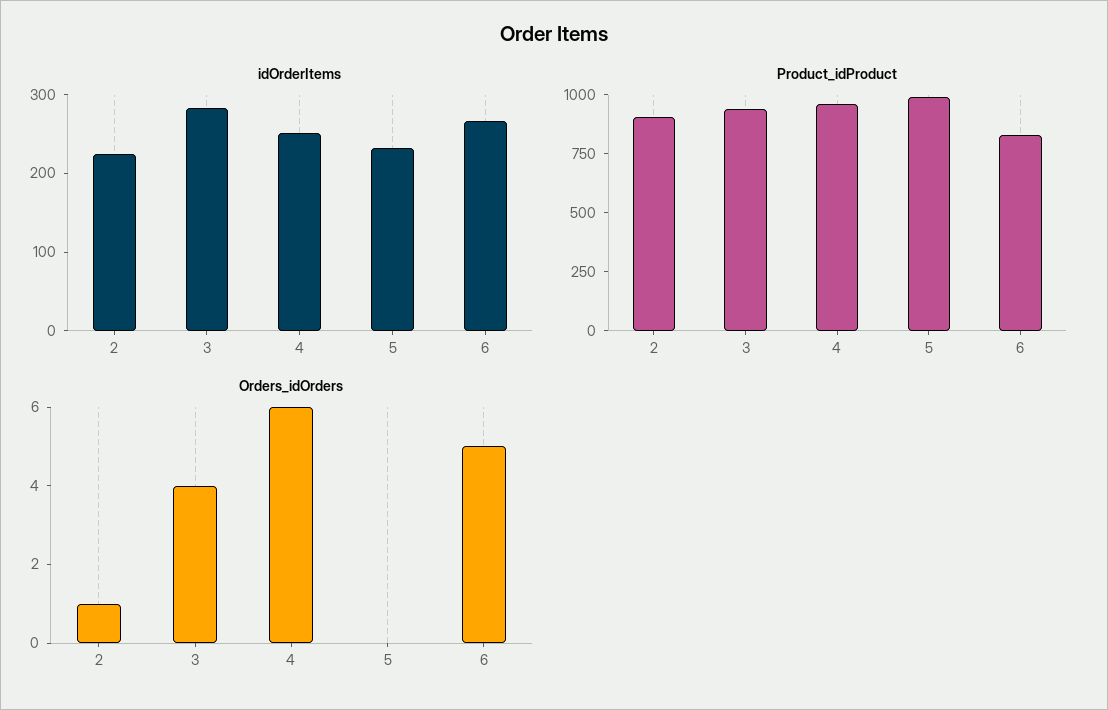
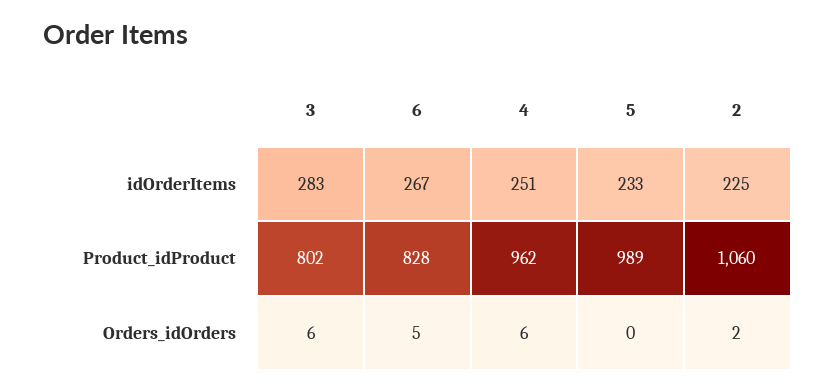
Product_idProduct, 2: 900 -> 1060
Product_idProduct, 3: 950 -> 802
Orders_idOrders, 2: 1 -> 2
Orders_idOrders, 3: 4 -> 6

